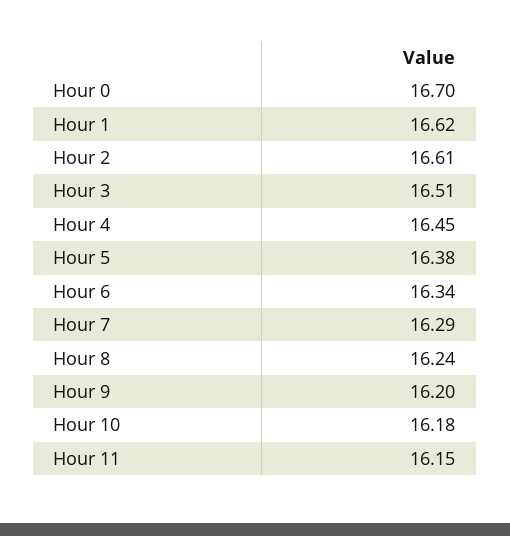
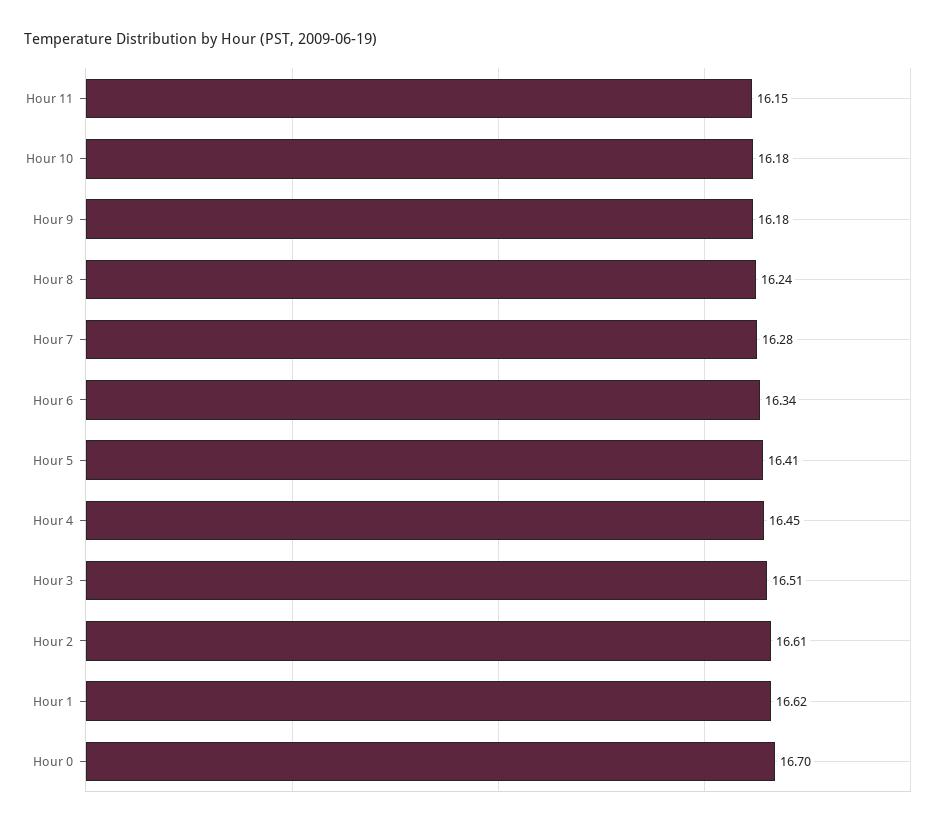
Hour 5: 16.38 -> 16.41
Hour 7: 16.29 -> 16.28
Hour 9: 16.2 -> 16.18

